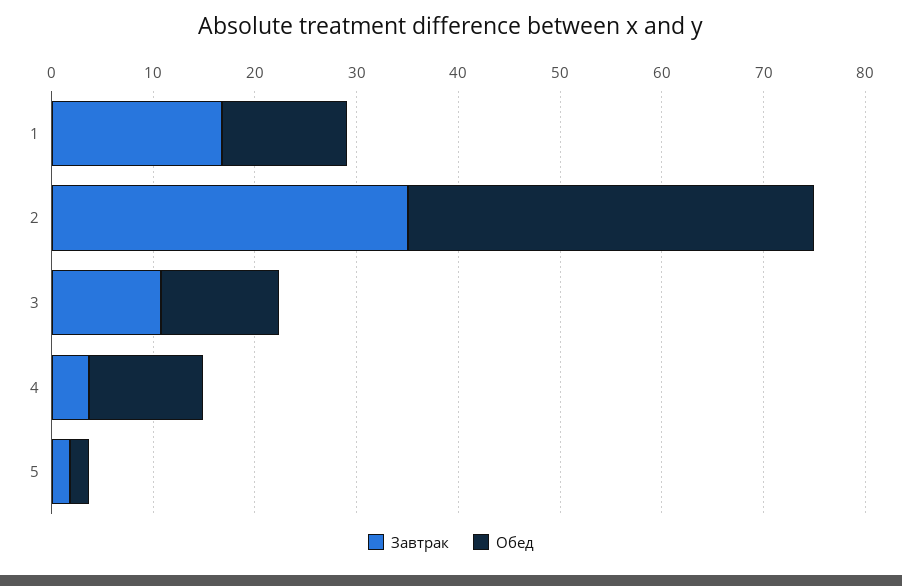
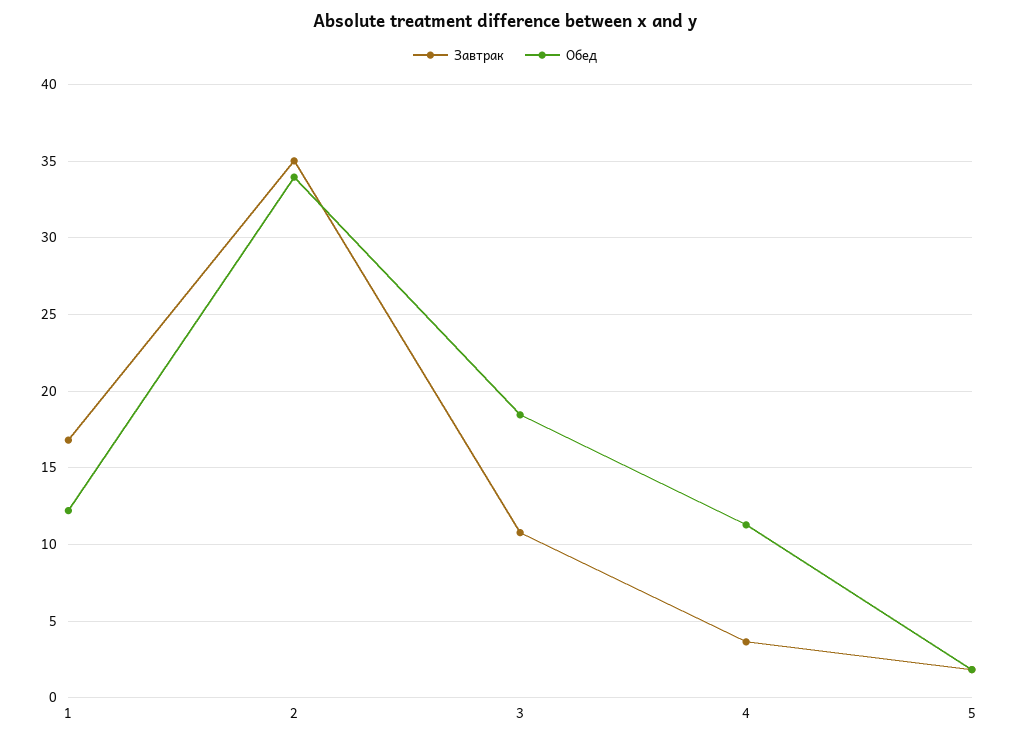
Обед, 2: 40 -> 34
Обед, 3: 12 -> 18.5

